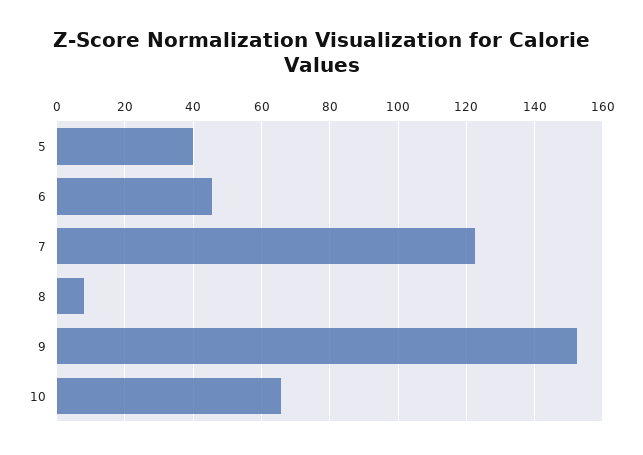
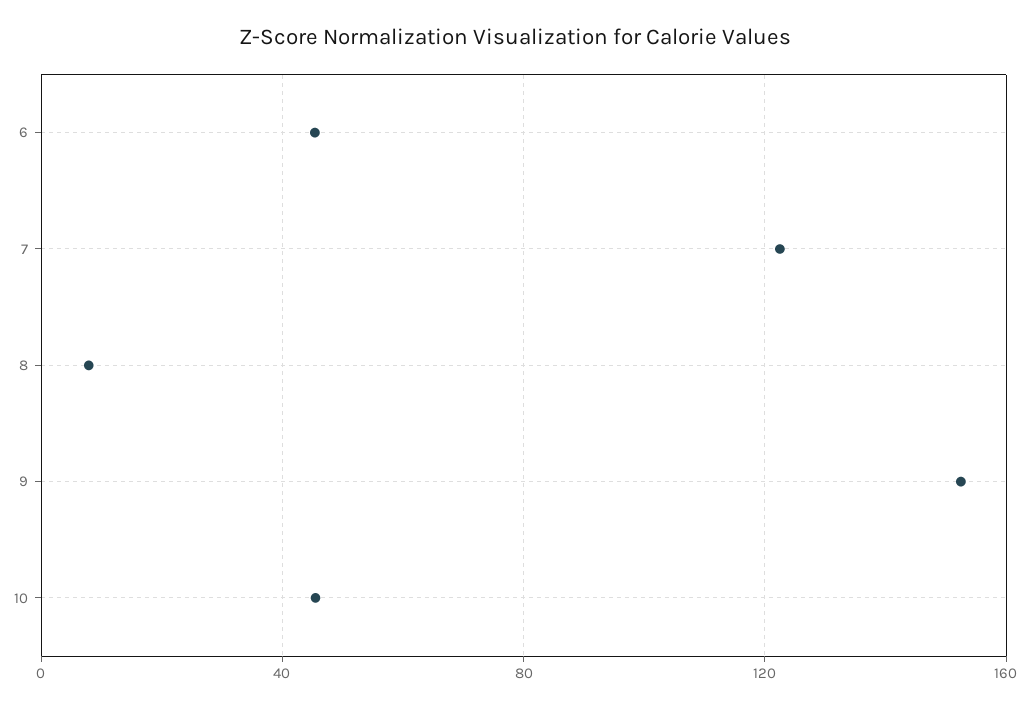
5: 40 -> none
10: 66 -> 45

